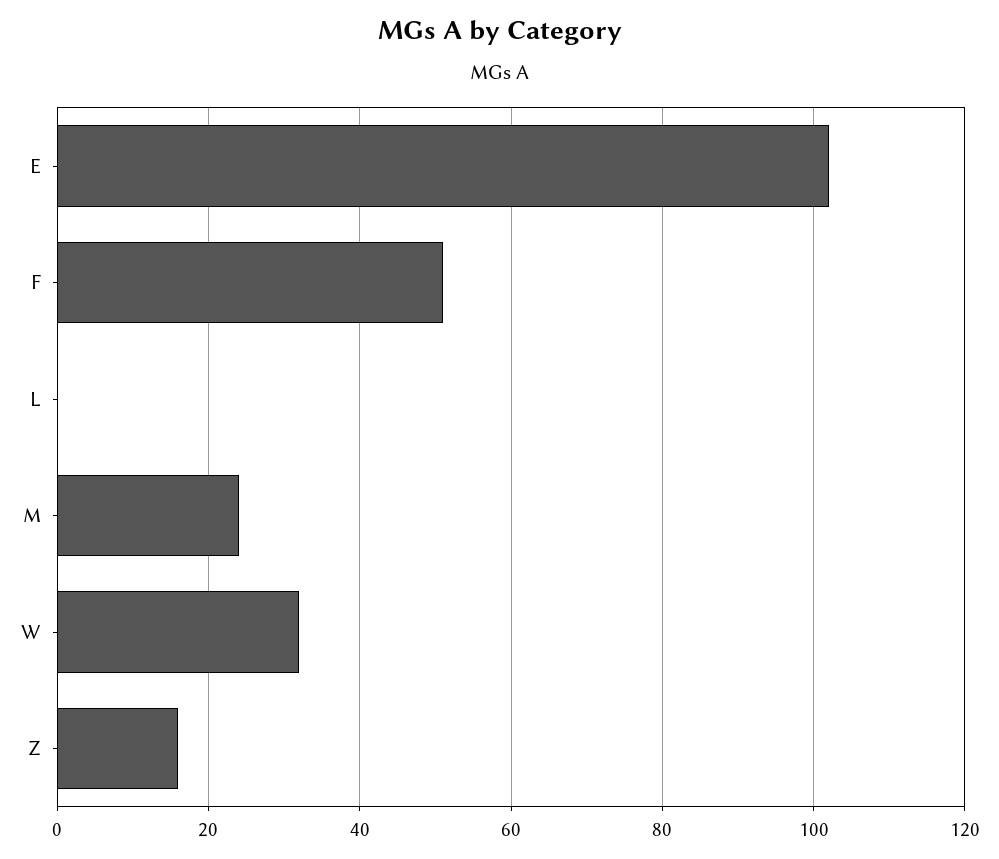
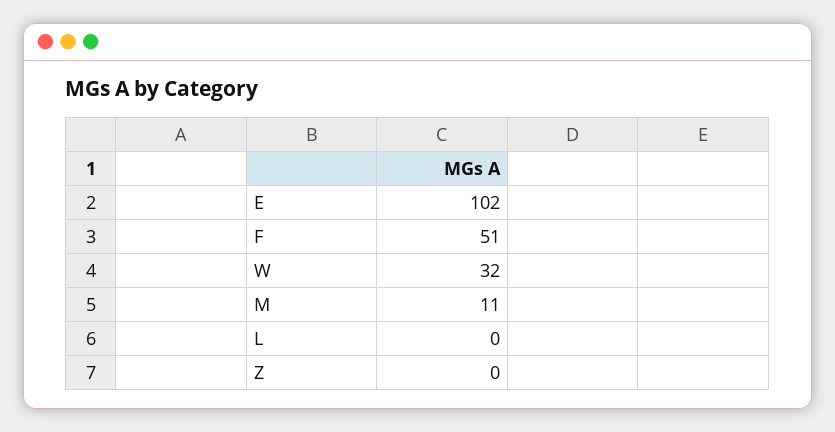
M: 25 -> 11
Z: 15 -> 0

